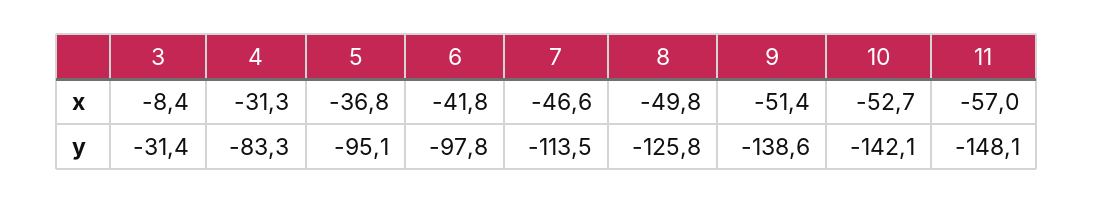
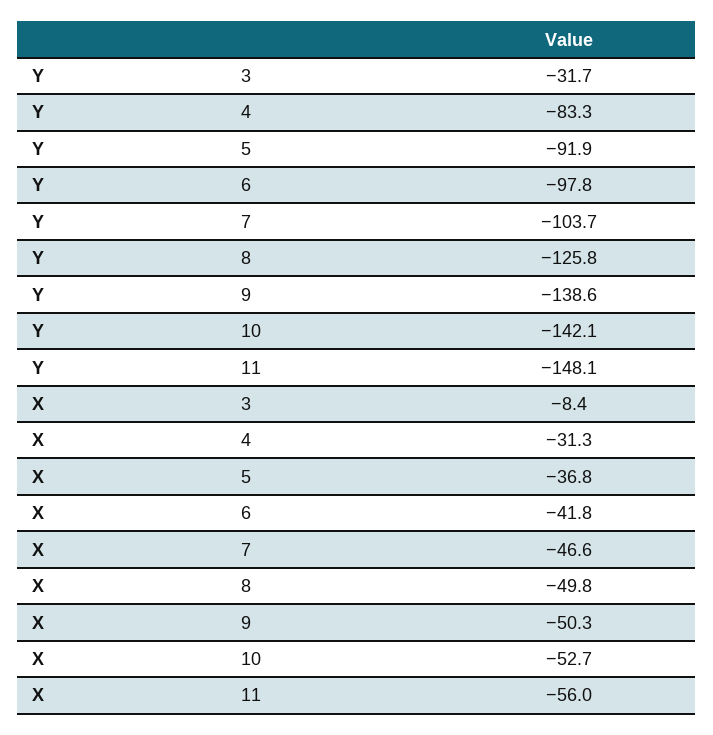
9, x: -51.4 -> -50.3
11, x: -57 -> -56
3, y: -31.4 -> -31.7
5, y: -95.1 -> -91.9
7, y: -113.5 -> -103.7

